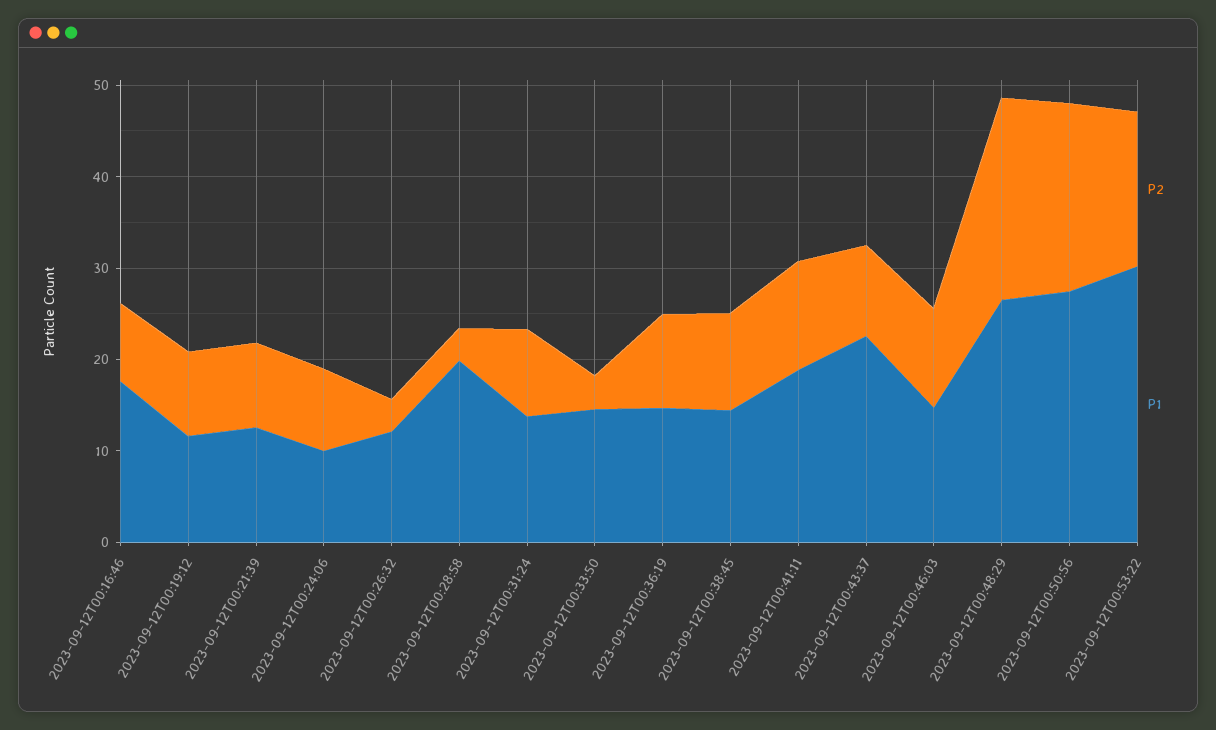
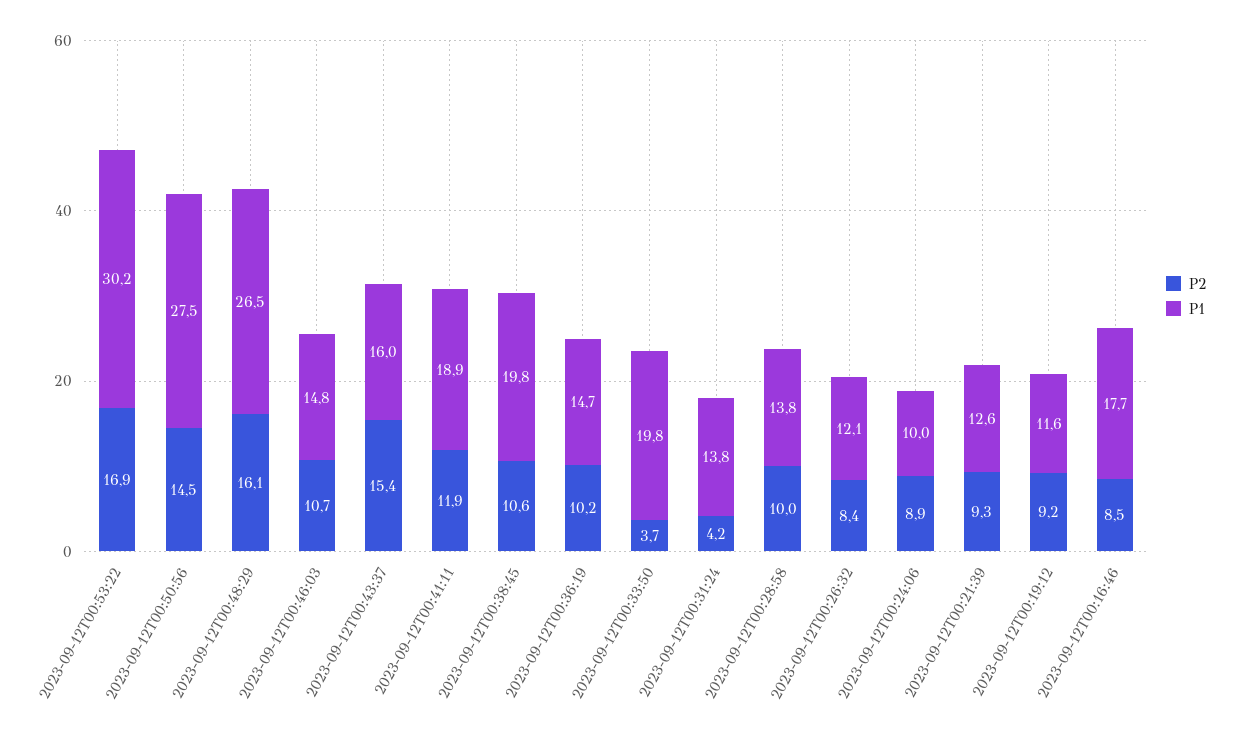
P2, 2023-09-12T00:26:32: 4 -> 8.4
P2, 2023-09-12T00:28:58: 4 -> 10
P1, 2023-09-12T00:28:58: 20 -> 13.8
P2, 2023-09-12T00:31:24: 10 -> 4.2
P1, 2023-09-12T00:33:50: 14 -> 19.8
P1, 2023-09-12T00:38:45: 14 -> 19.8
P2, 2023-09-12T00:43:37: 10 -> 15.4
P1, 2023-09-12T00:43:37: 22 -> 16
P2, 2023-09-12T00:48:29: 22 -> 16.1
P2, 2023-09-12T00:50:56: 20 -> 14.5

